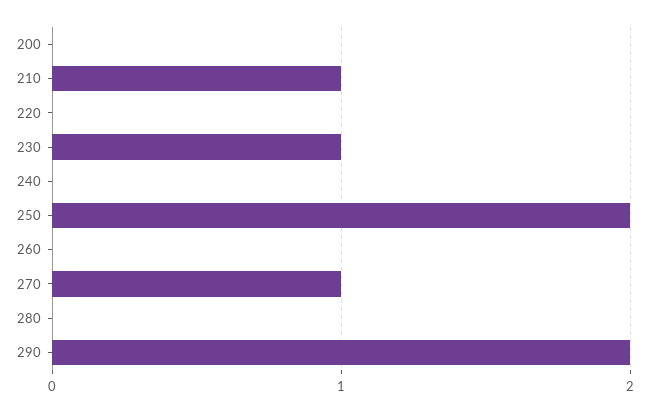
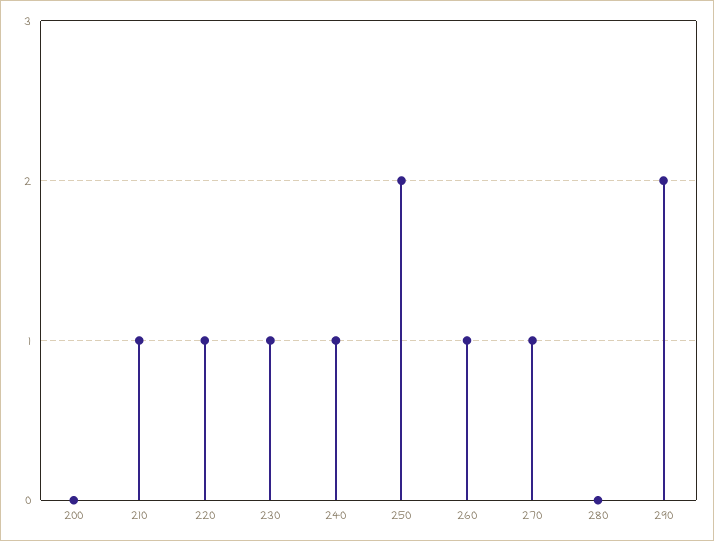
220: 0 -> 1
240: 0 -> 1
260: 0 -> 1

